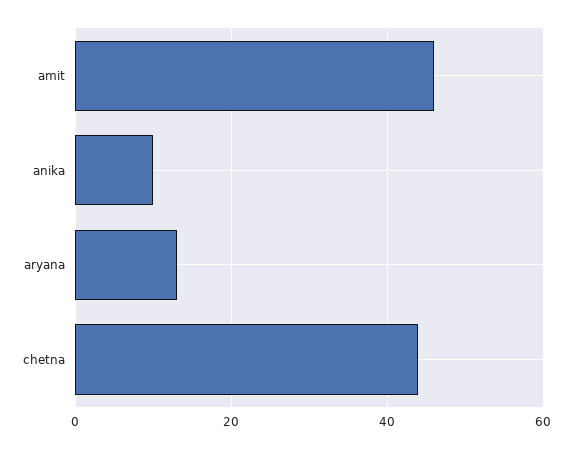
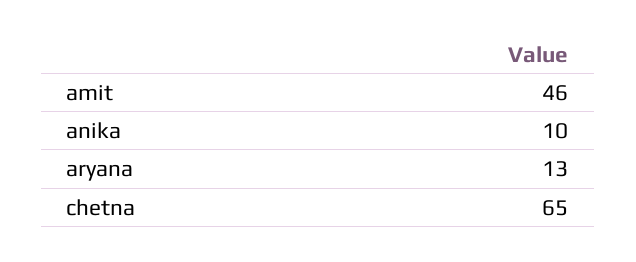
chetna: 45 -> 65

